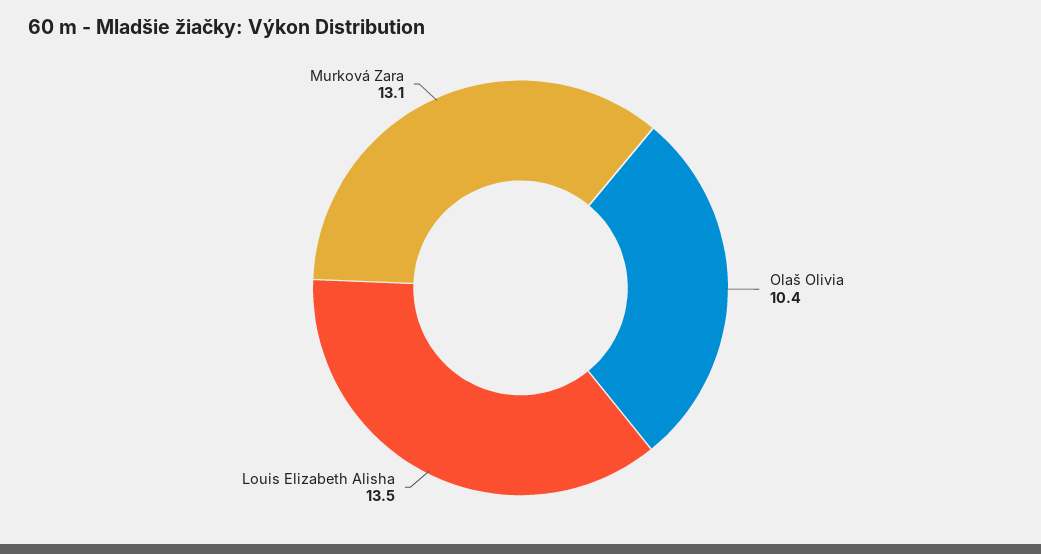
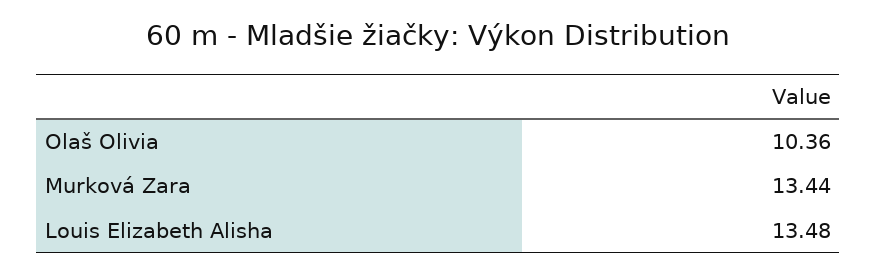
Murková Zara: 13.1 -> 13.44

